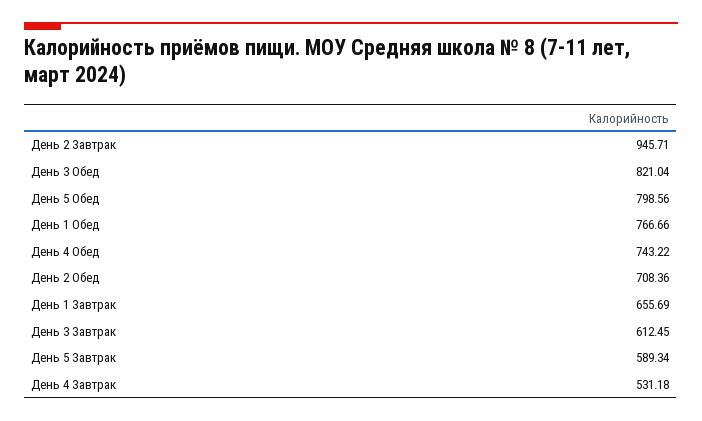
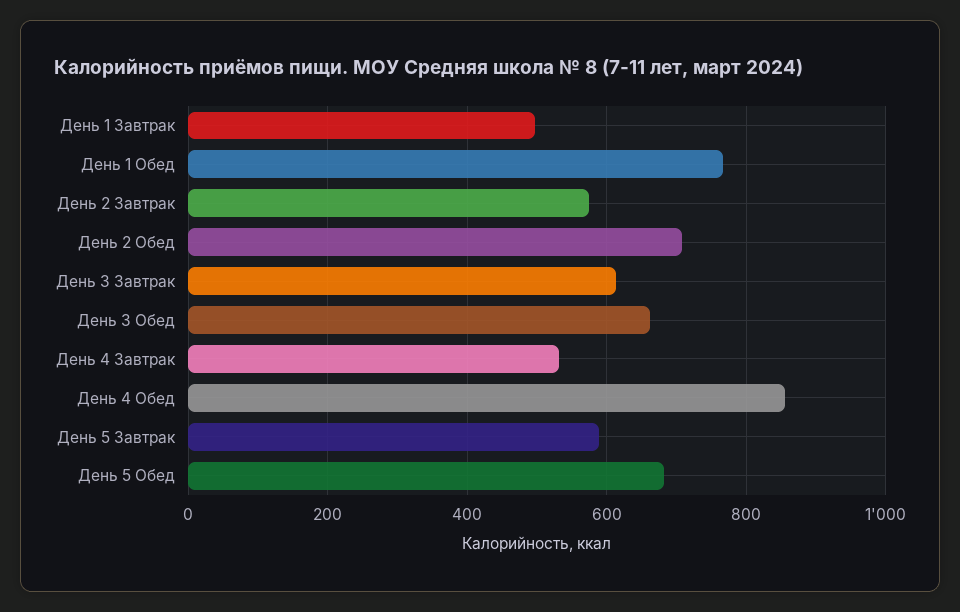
День 2 Завтрак: 945.71 -> 580
День 3 Обед: 821.04 -> 660
День 5 Обед: 798.56 -> 680
День 4 Обед: 743.22 -> 860
День 1 Завтрак: 655.69 -> 500

